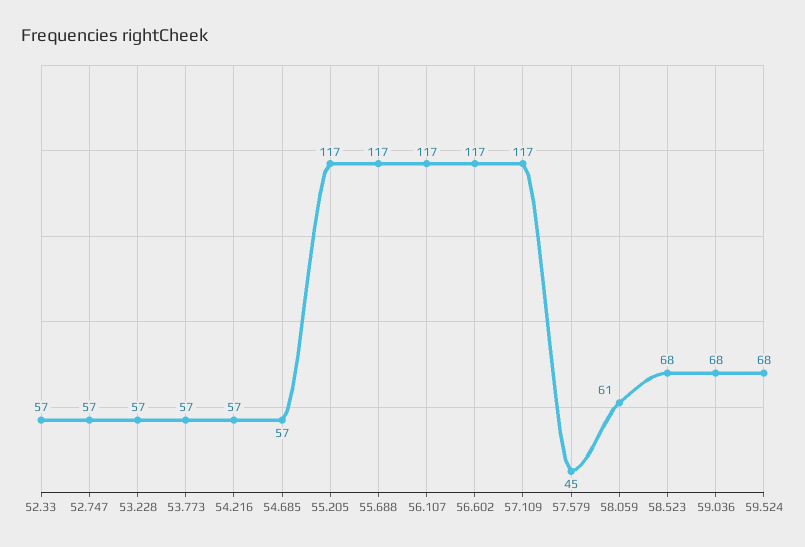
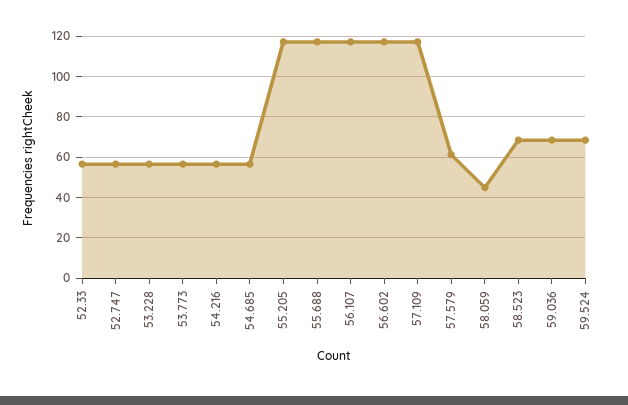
57.579: 45 -> 60
58.059: 61 -> 45

